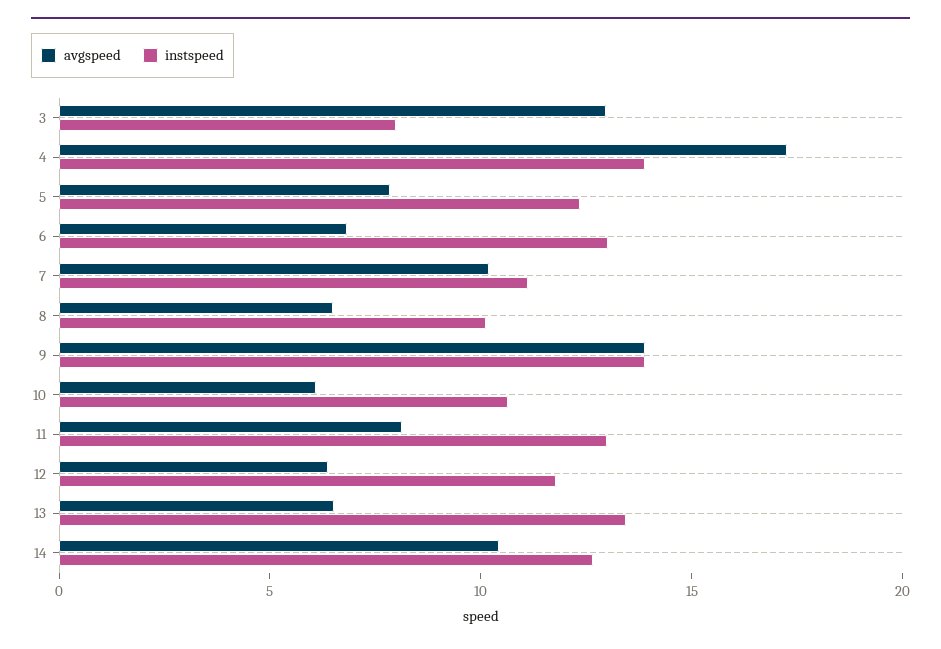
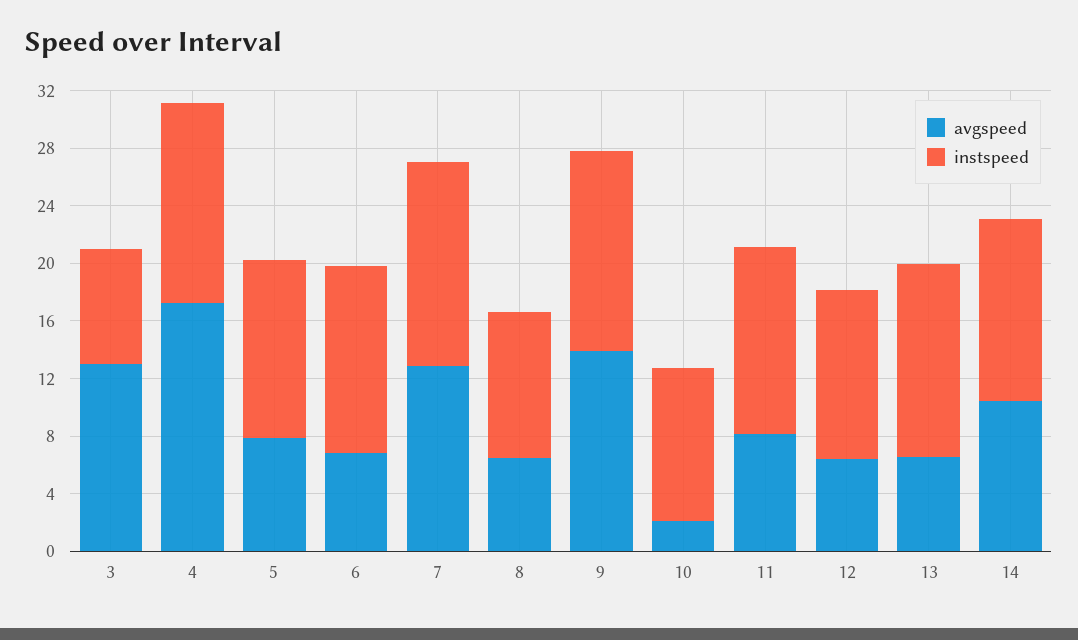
avgspeed, 7: 10 -> 13
instspeed, 7: 11 -> 14
avgspeed, 10: 6 -> 2

